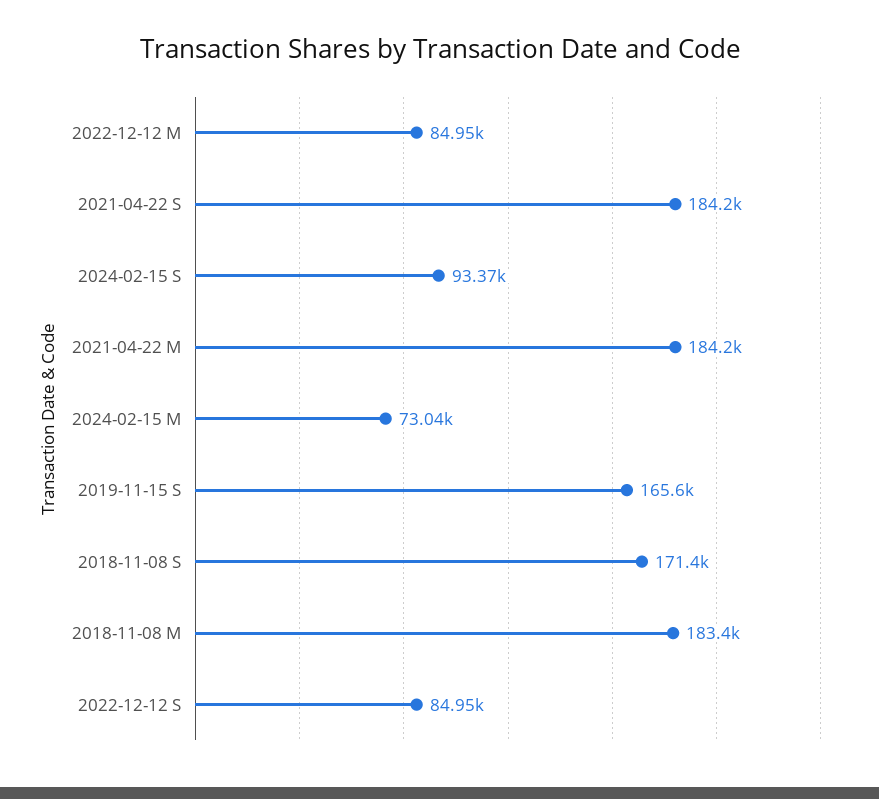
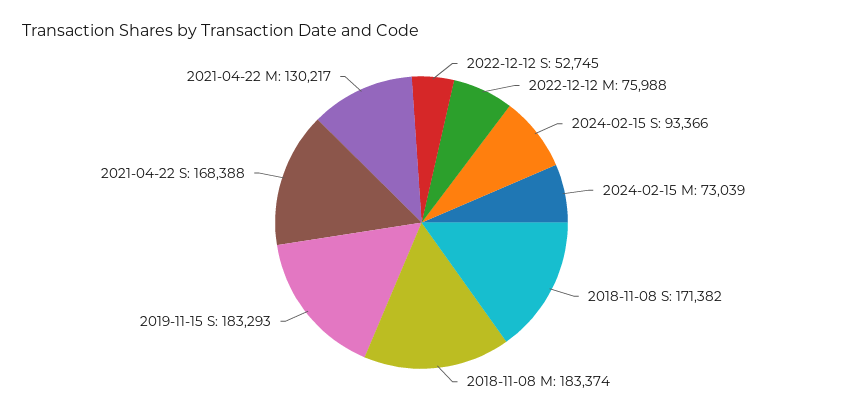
2022-12-12 M: 84950 -> 75988
2021-04-22 S: 184200 -> 168388
2021-04-22 M: 184200 -> 130217
2019-11-15 S: 165600 -> 183293
2022-12-12 S: 84950 -> 52745

